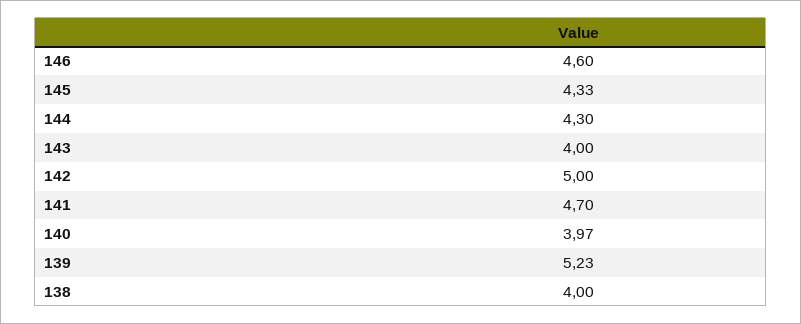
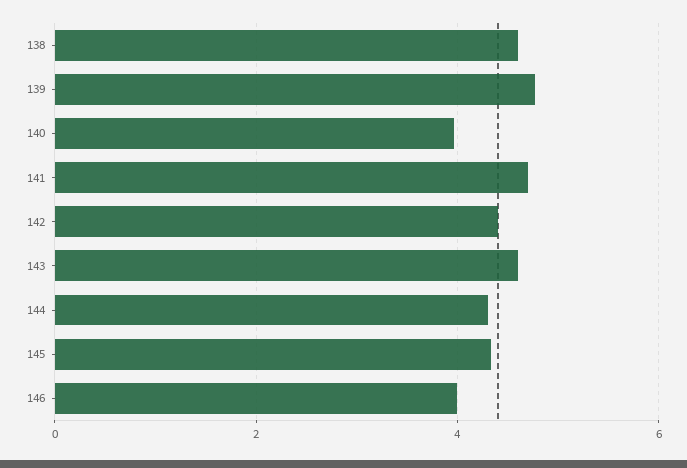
146: 4.6 -> 4
143: 4 -> 4.6
142: 5 -> 4.4
139: 5.23 -> 4.8
138: 4 -> 4.6

